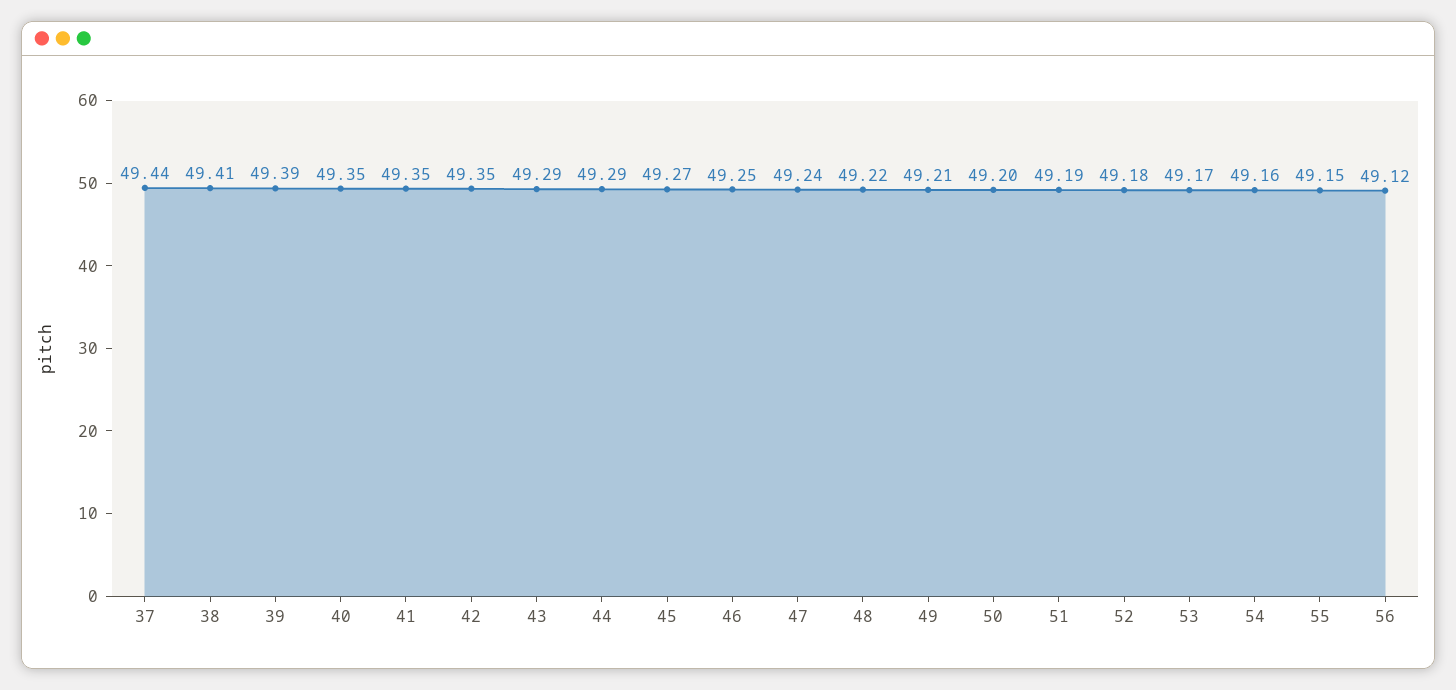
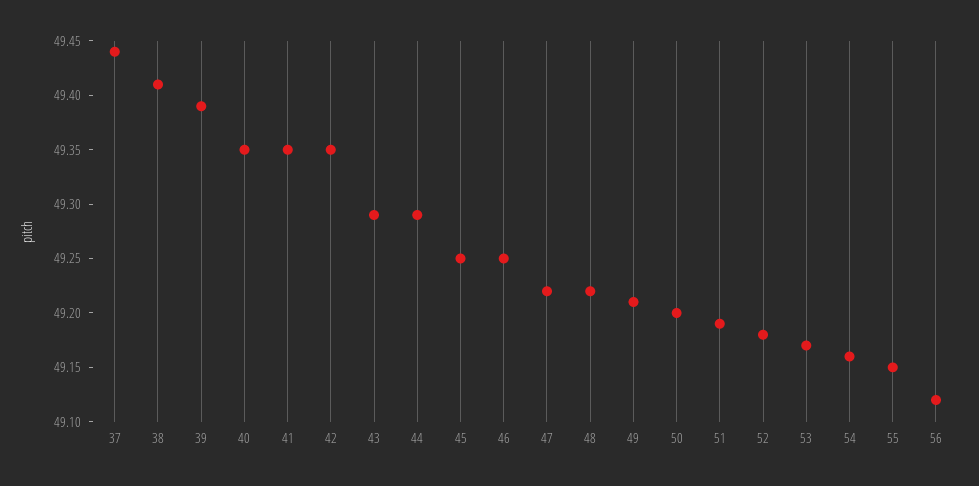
45: 49.27 -> 49.25
47: 49.24 -> 49.22

